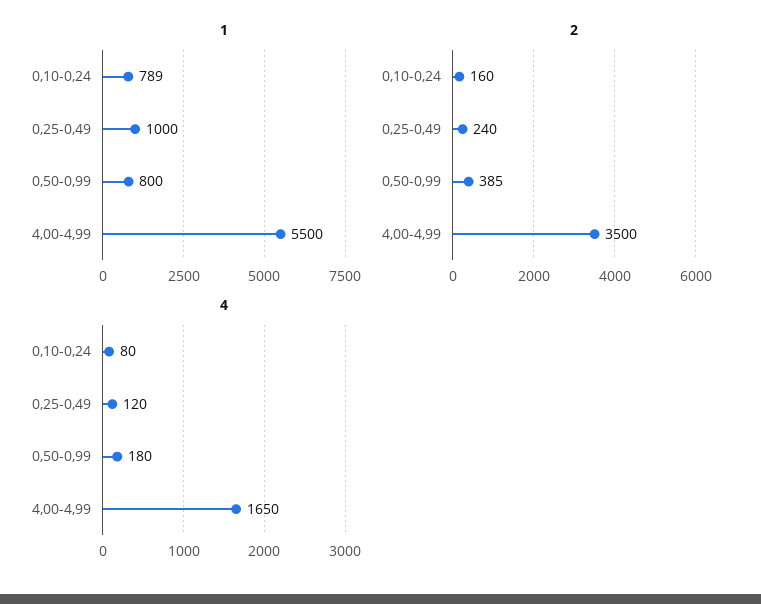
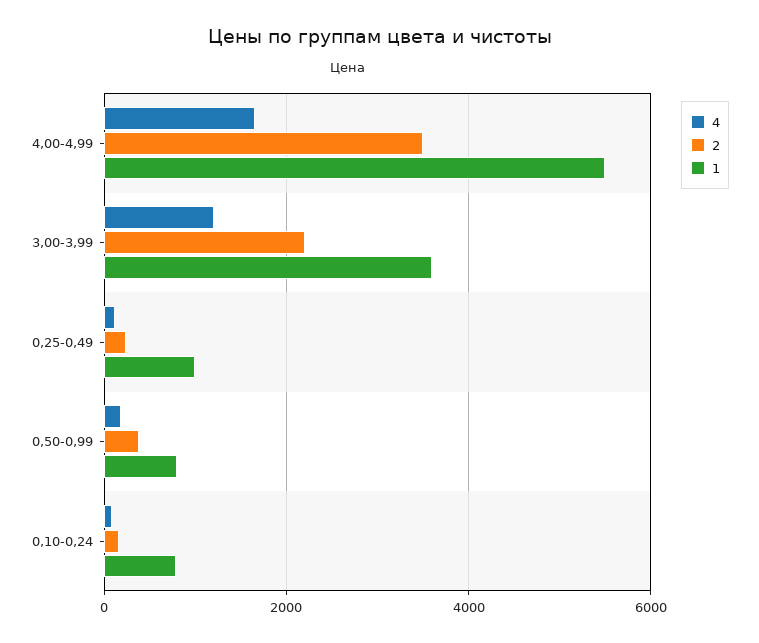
4, 3,00-3,99: none -> 1200
2, 3,00-3,99: none -> 2200
1, 3,00-3,99: none -> 3600

